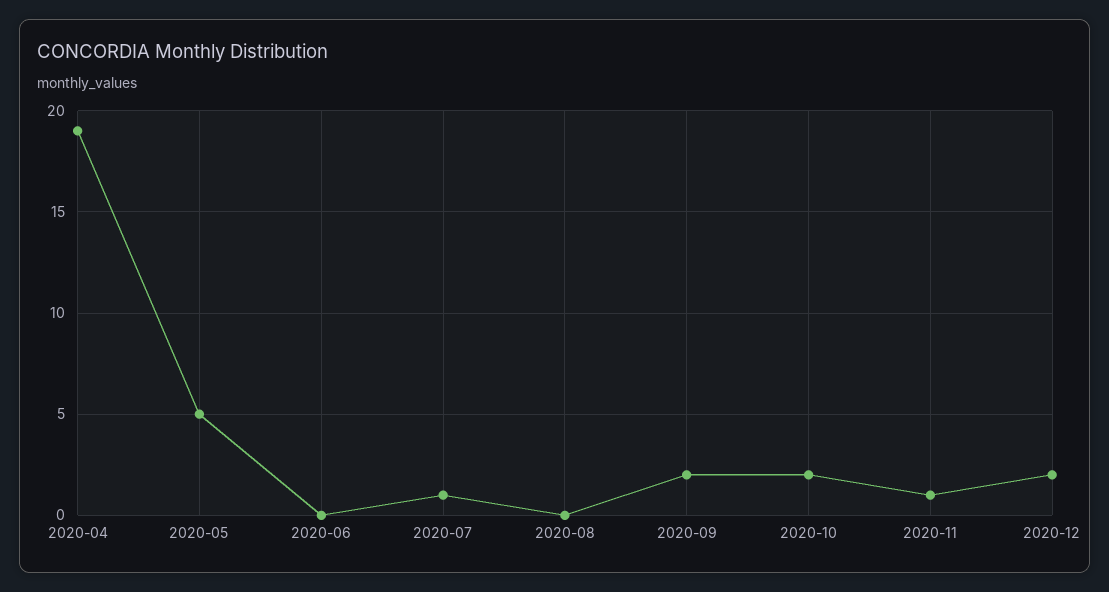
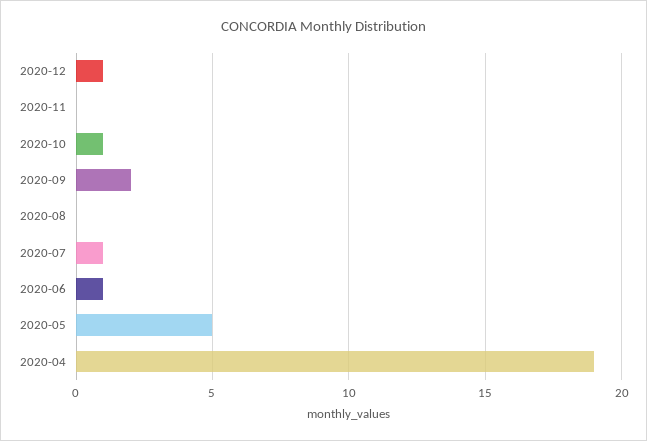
2020-06: 0 -> 1
2020-10: 2 -> 1
2020-11: 1 -> 0
2020-12: 2 -> 1

